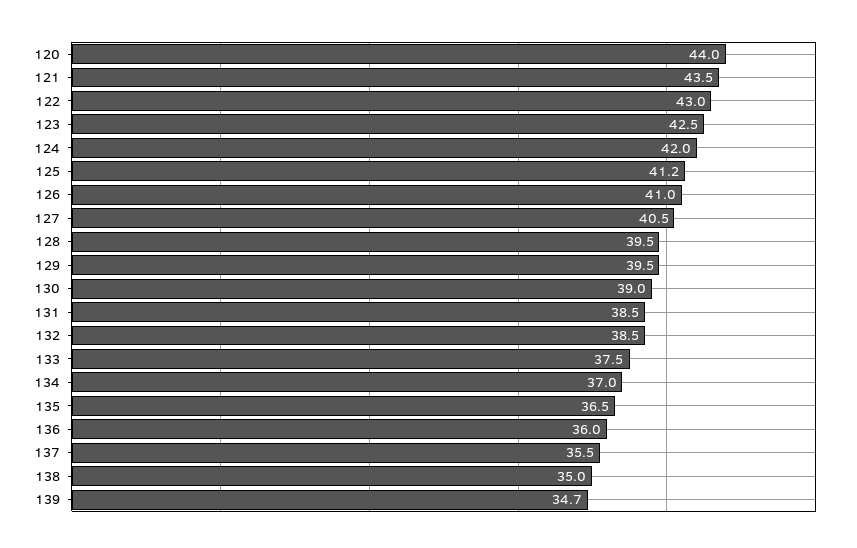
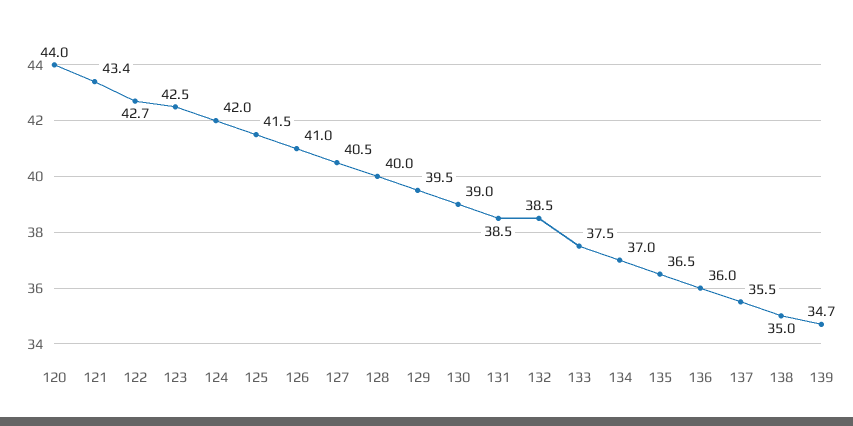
121: 43.5 -> 43.4
122: 43 -> 42.7
125: 41.2 -> 41.5
128: 39.5 -> 40

